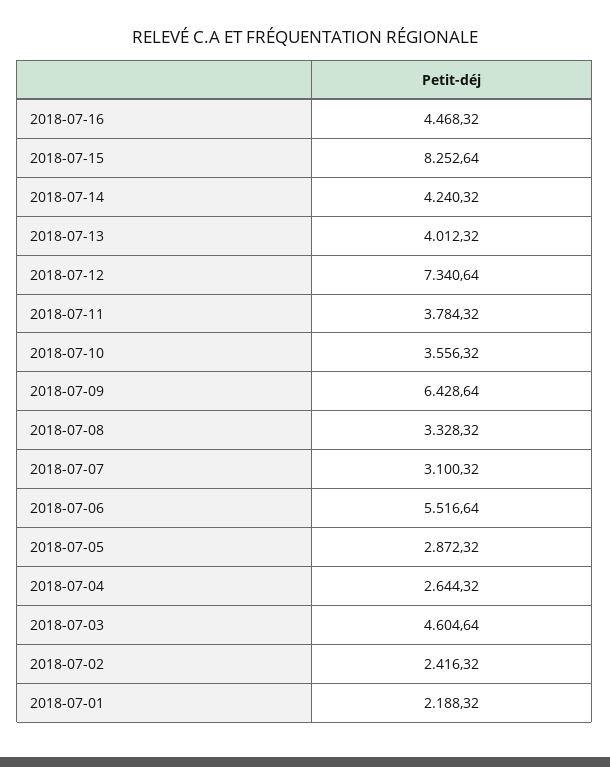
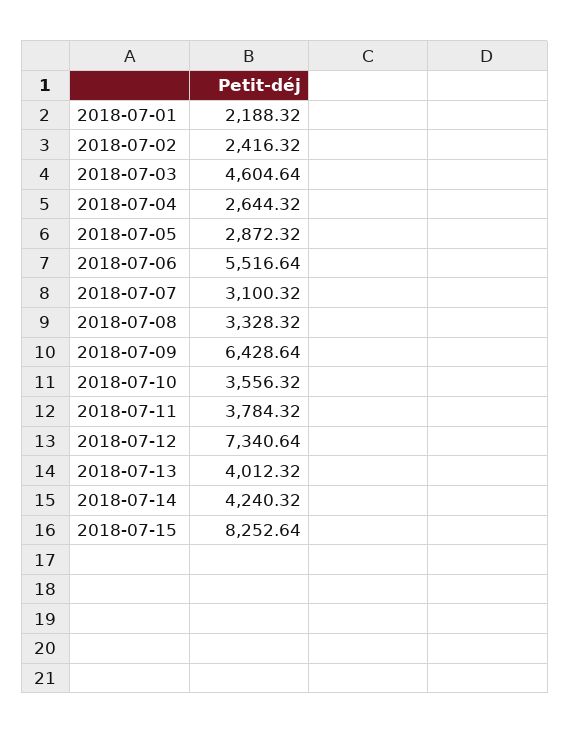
2018-07-16: 4468.32 -> none

